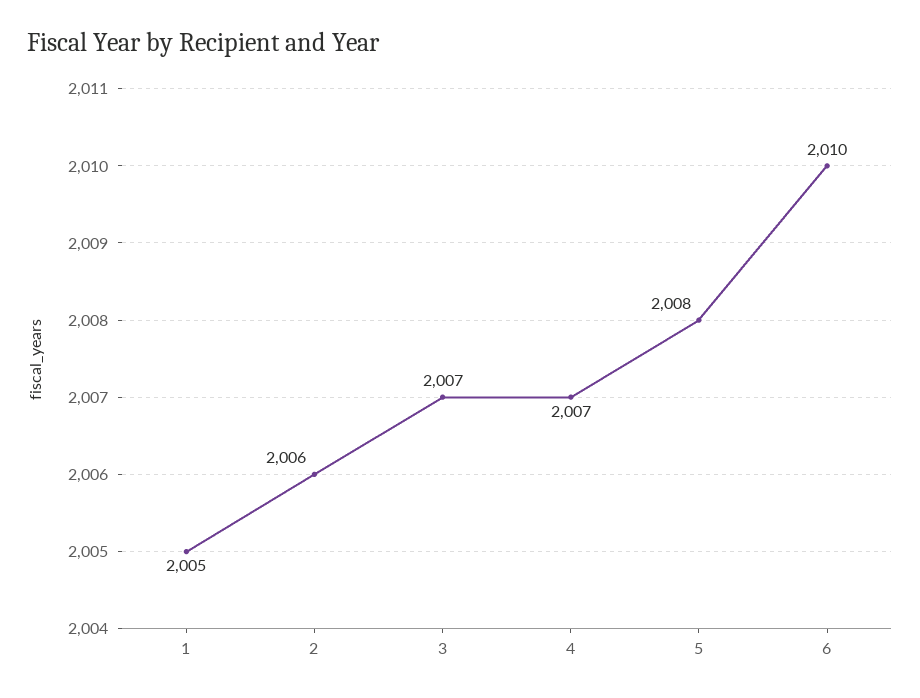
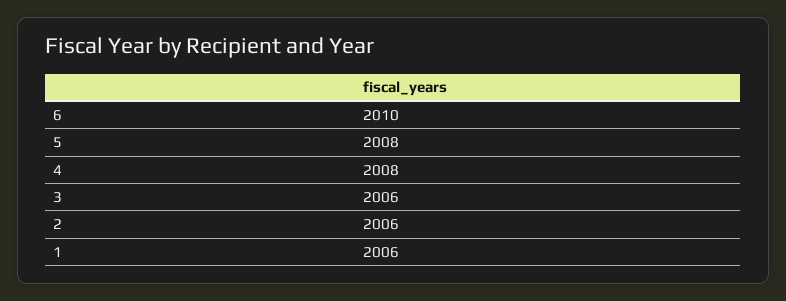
1: 2005 -> 2006
3: 2007 -> 2006
4: 2007 -> 2008

